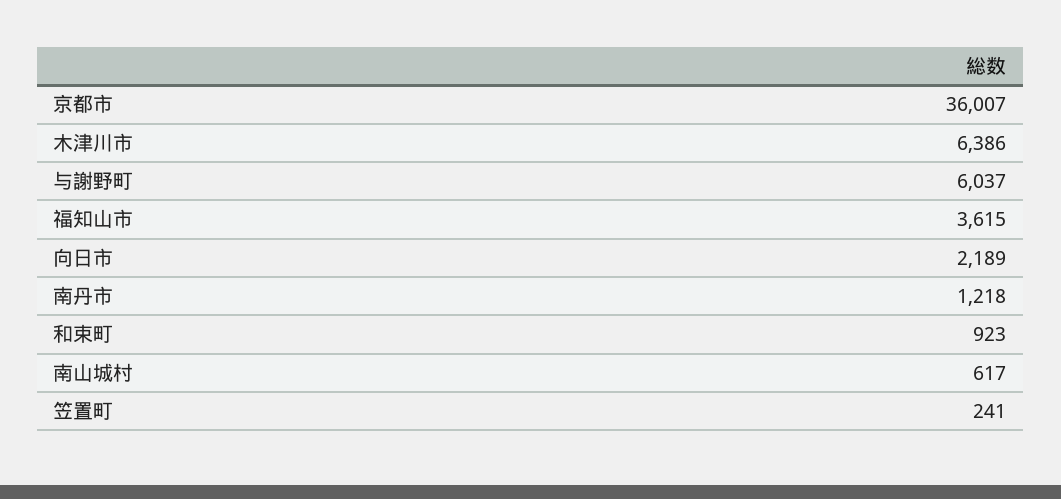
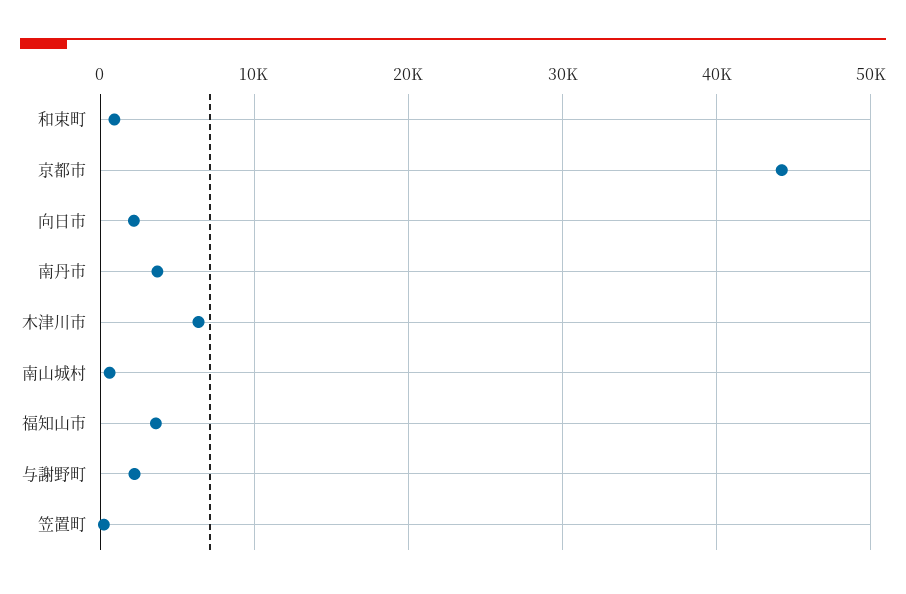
京都市: 36007 -> 44000
与謝野町: 6037 -> 2000
南丹市: 1218 -> 4000

